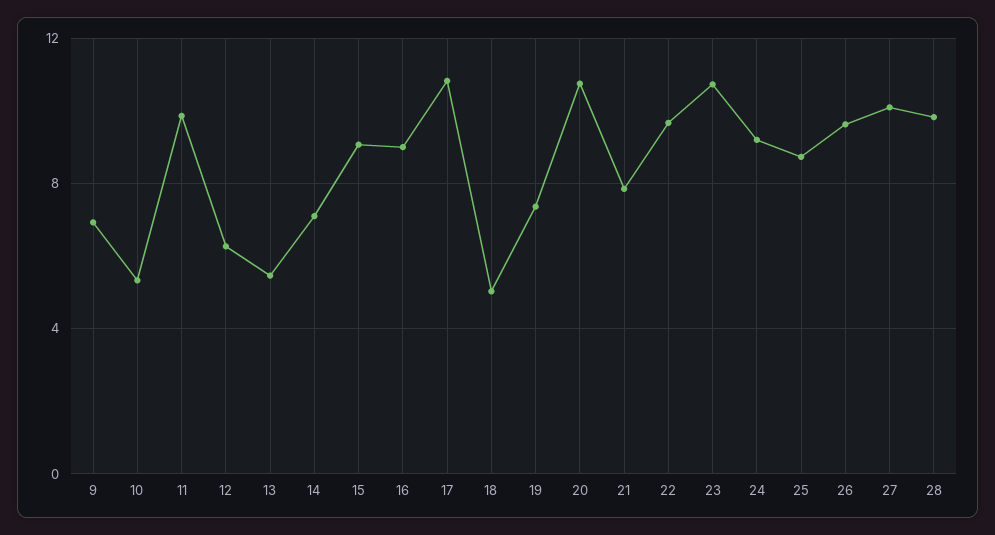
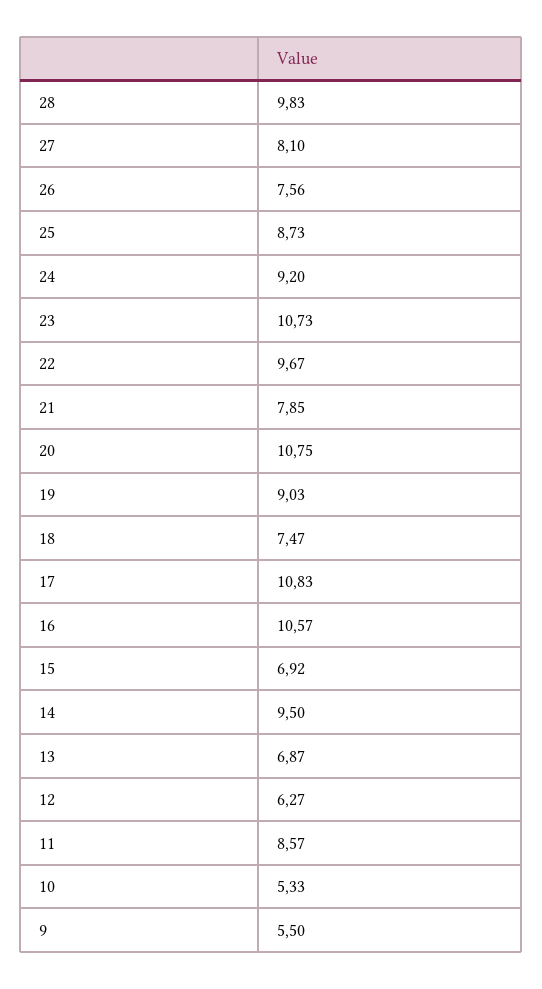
9: 7 -> 5.5
11: 10 -> 8.57
13: 5.5 -> 6.87
14: 7 -> 9.5
15: 9 -> 6.92
16: 9 -> 10.57
18: 5 -> 7.47
19: 7.5 -> 9.03
26: 9.5 -> 7.56
27: 10 -> 8.1

